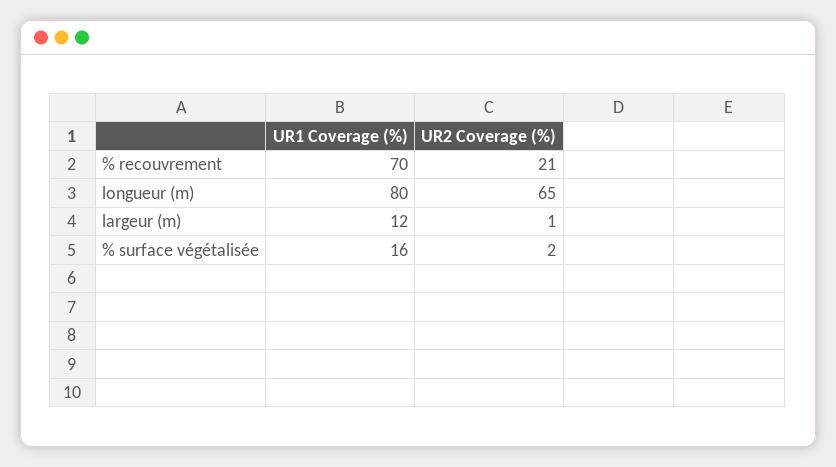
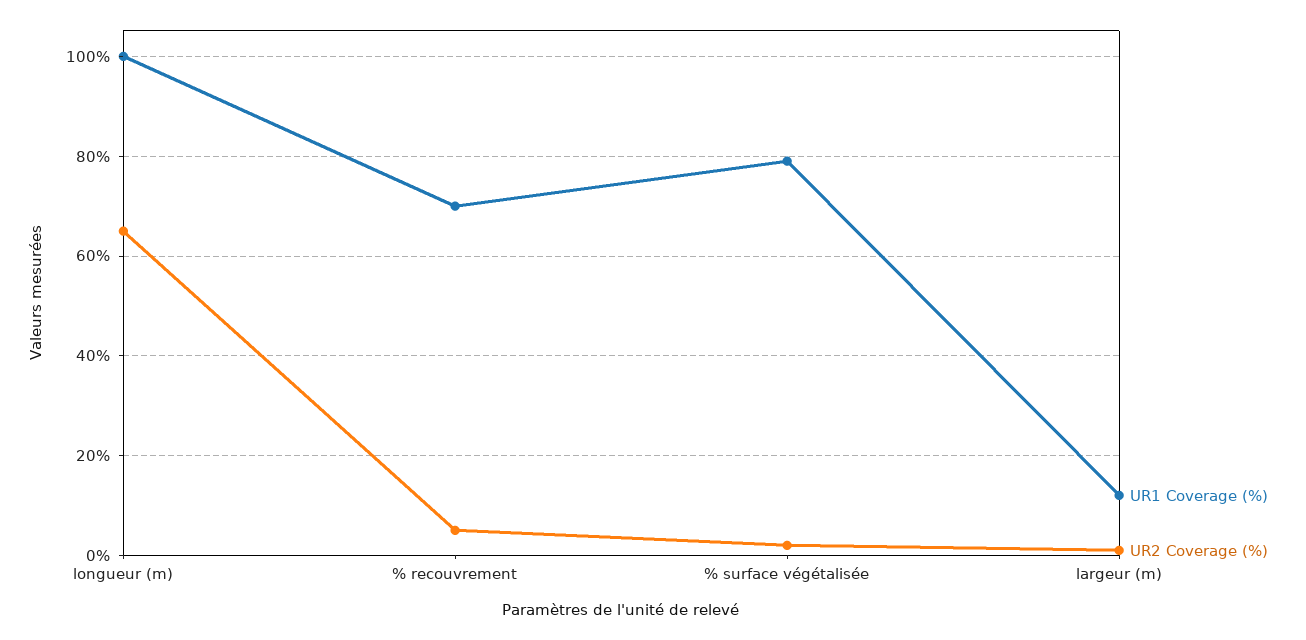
UR2 Coverage (%), % recouvrement: 21 -> 5
UR1 Coverage (%), longueur (m): 80 -> 100
UR1 Coverage (%), % surface végétalisée: 16 -> 80

